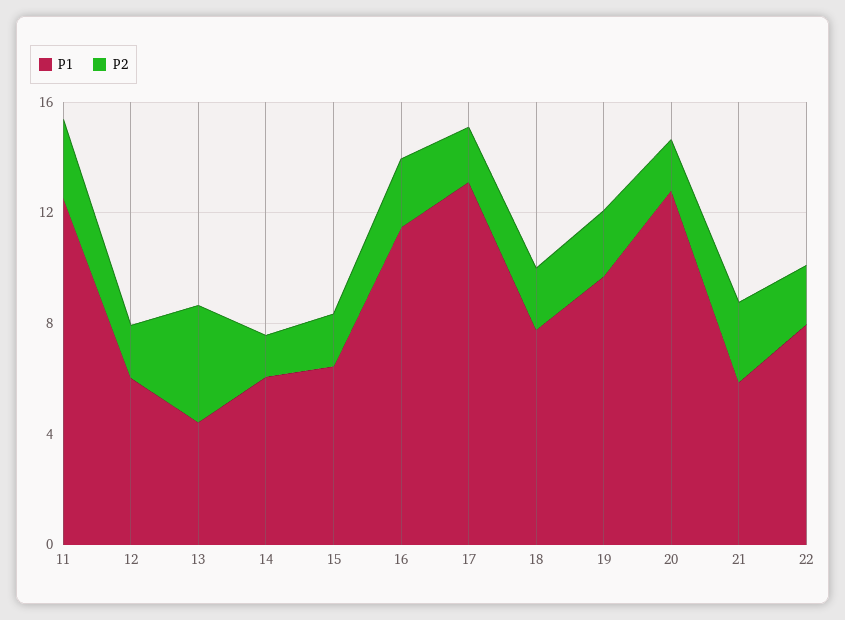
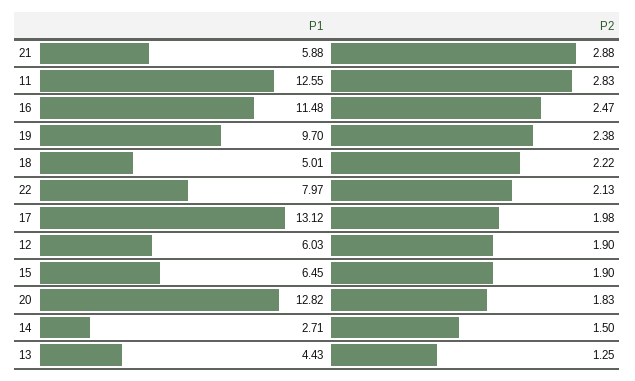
P2, 13: 4 -> 1.25
P1, 14: 6 -> 2.71
P1, 18: 8 -> 5.01

